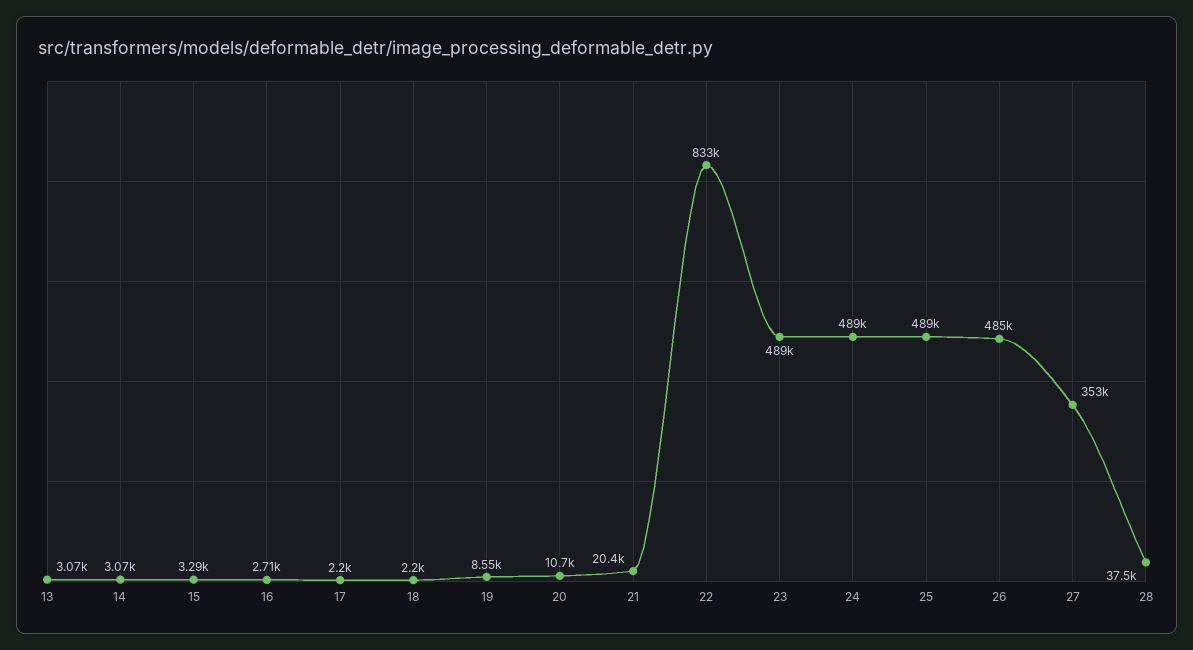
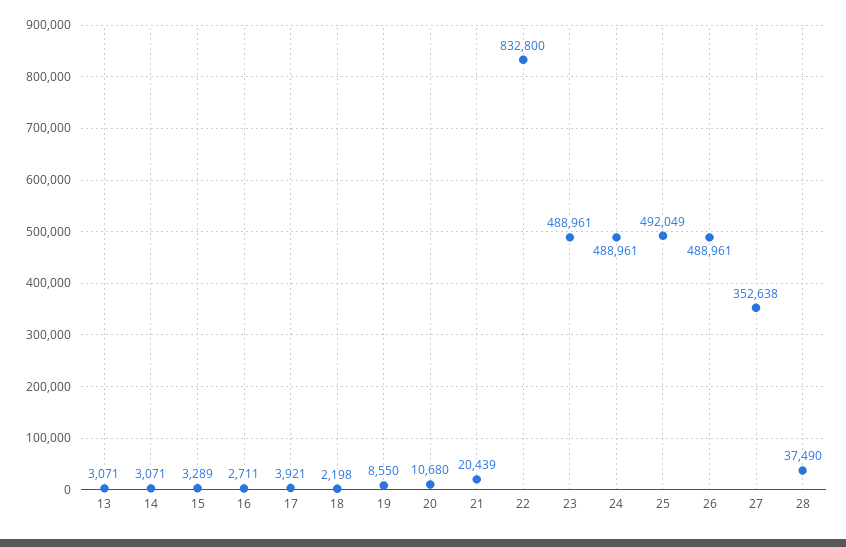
17: 2200 -> 3921
25: 489000 -> 492049
26: 485000 -> 488961

